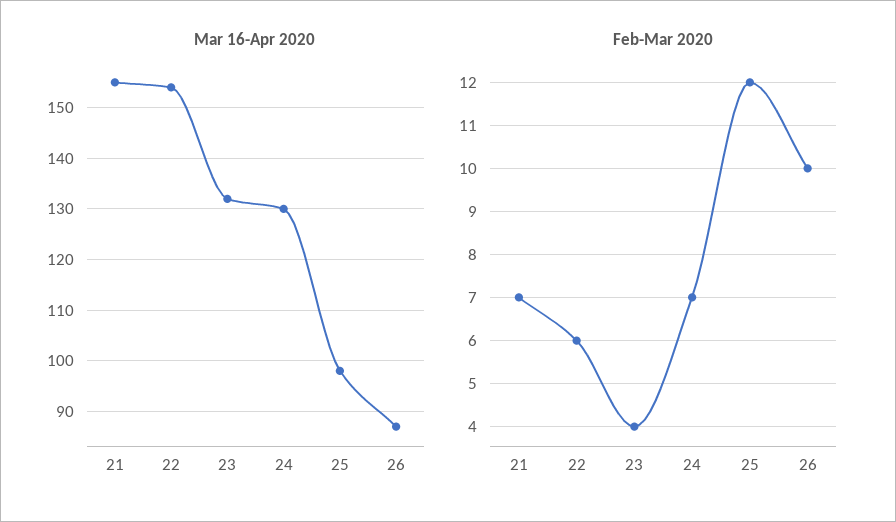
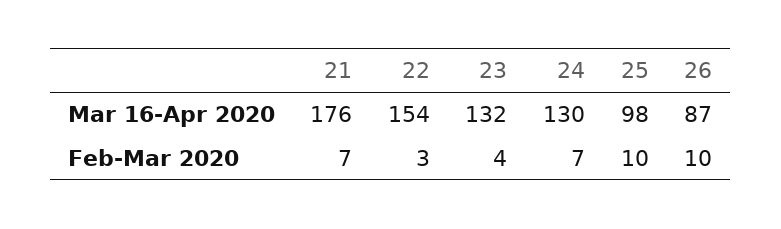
Mar 16-Apr 2020, 21: 155 -> 176
Feb-Mar 2020, 22: 6 -> 3
Feb-Mar 2020, 25: 12 -> 10

